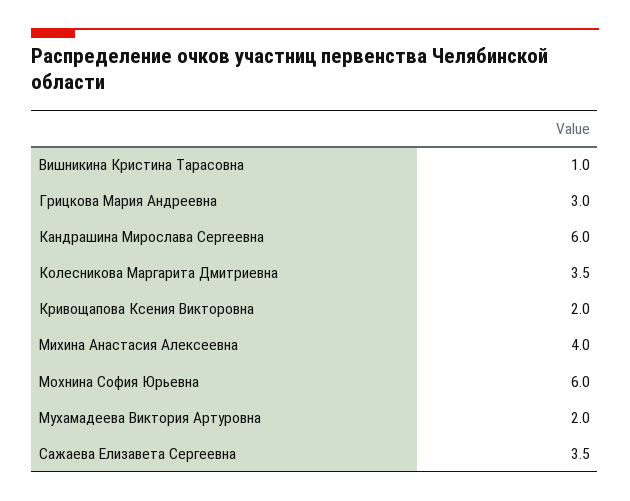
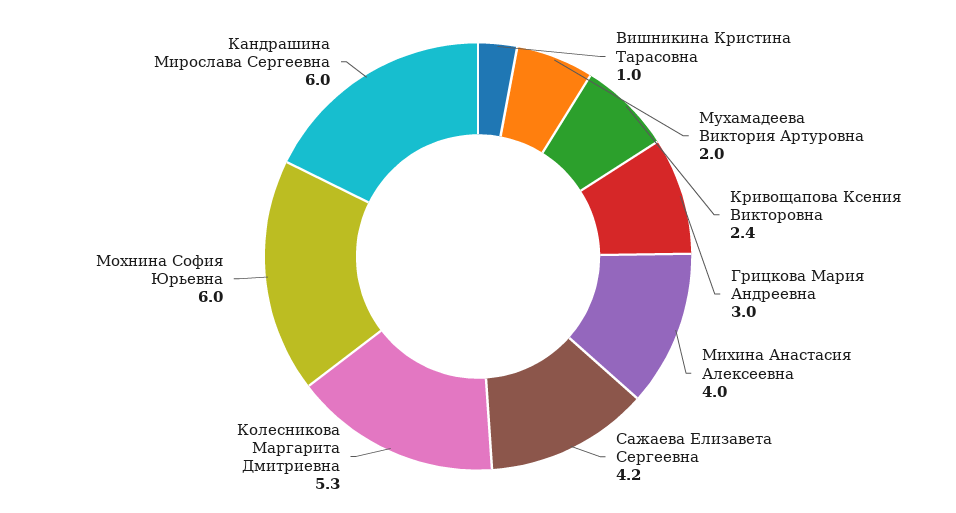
Колесникова Маргарита Дмитриевна: 3.5 -> 5.3
Кривощапова Ксения Викторовна: 2 -> 2.4
Сажаева Елизавета Сергеевна: 3.5 -> 4.2

